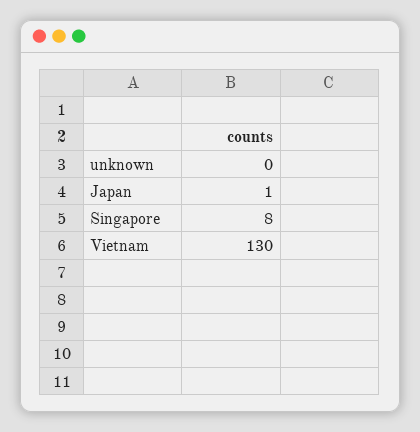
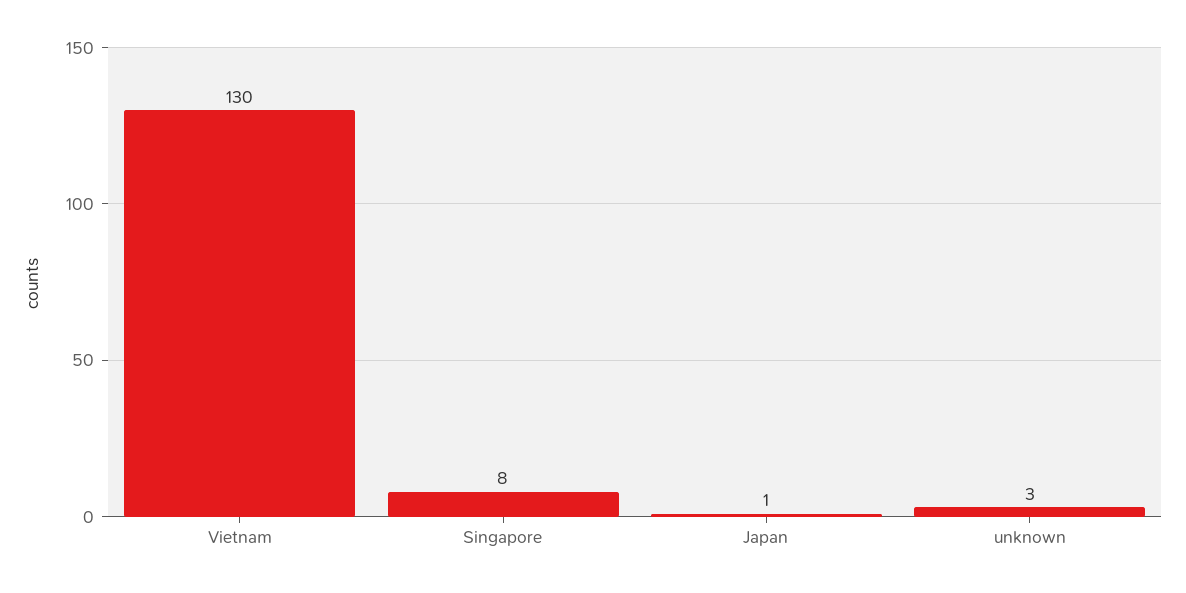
unknown: 0 -> 3

